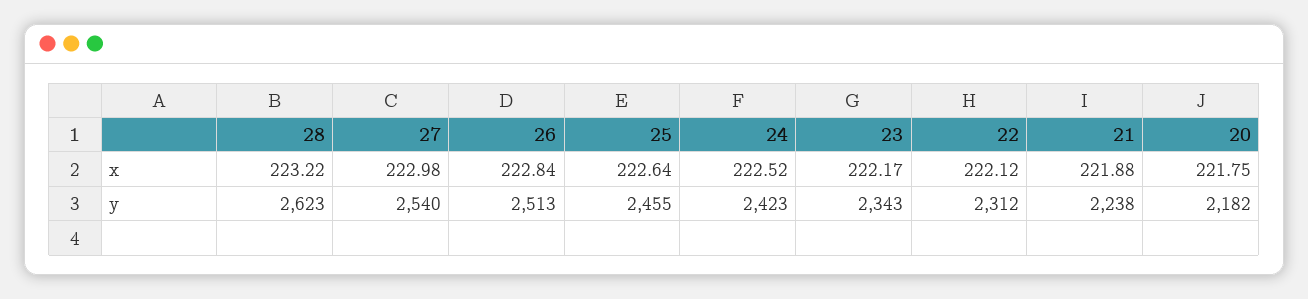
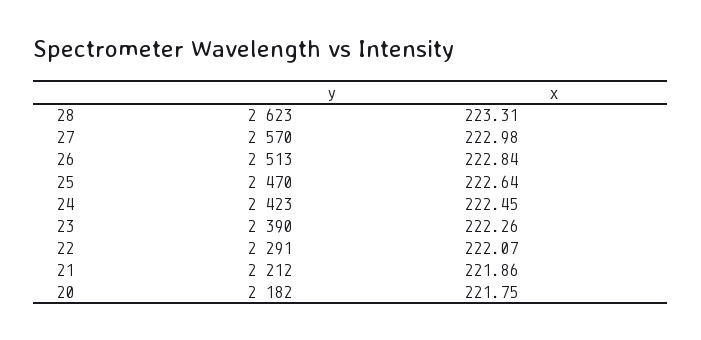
28, x: 223.22 -> 223.31
24, x: 222.52 -> 222.45
23, x: 222.17 -> 222.26
22, x: 222.12 -> 222.07
21, x: 221.88 -> 221.86
27, y: 2540 -> 2570
25, y: 2455 -> 2470
23, y: 2343 -> 2390
22, y: 2312 -> 2291
21, y: 2238 -> 2212

